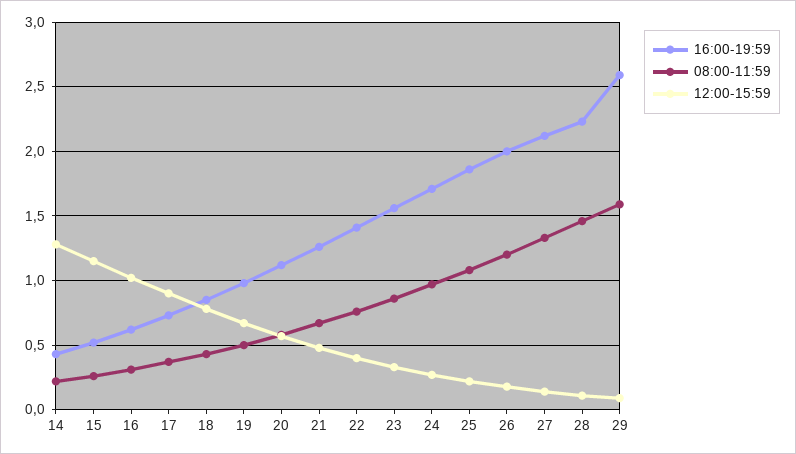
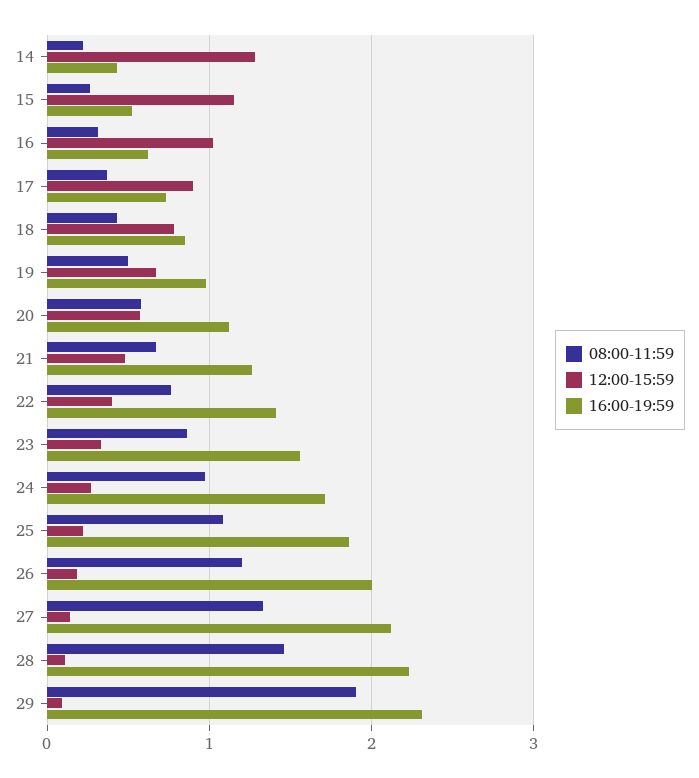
16:00-19:59, 29: 2.6 -> 2.3
08:00-11:59, 29: 1.6 -> 1.9

